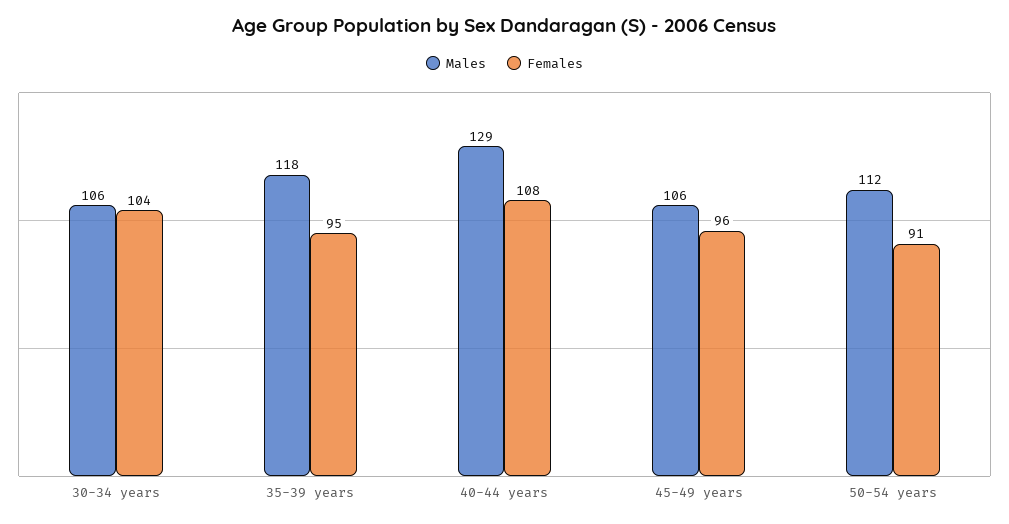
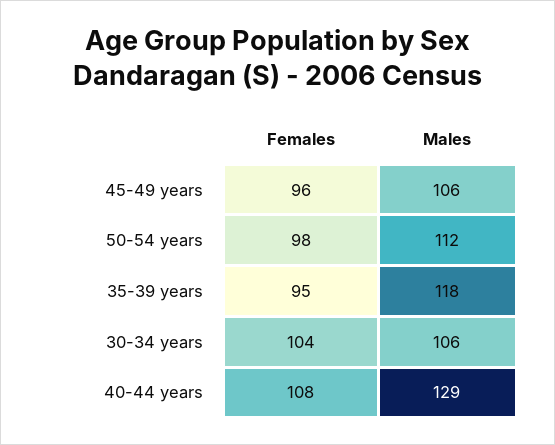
Females, 50-54 years: 91 -> 98

